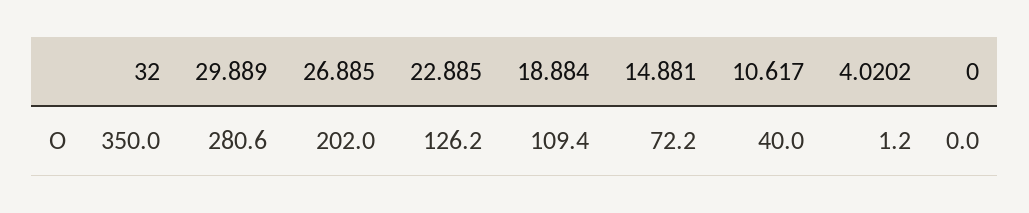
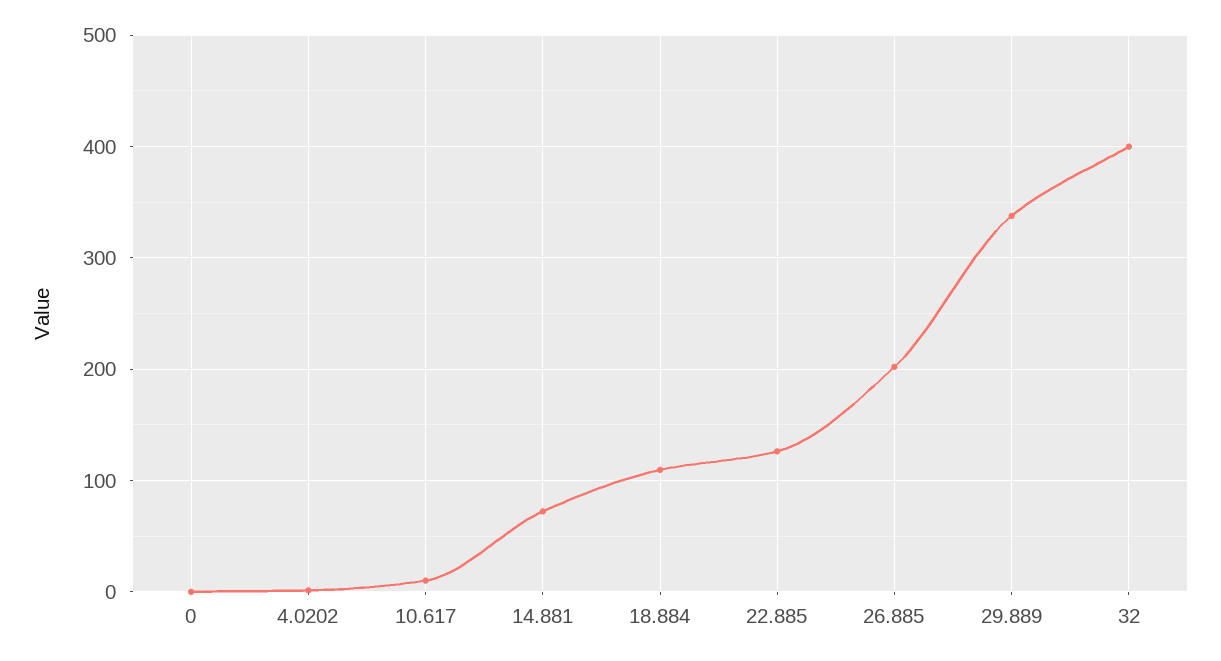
32: 350 -> 400
29.889: 280.6 -> 340
10.617: 40 -> 10

